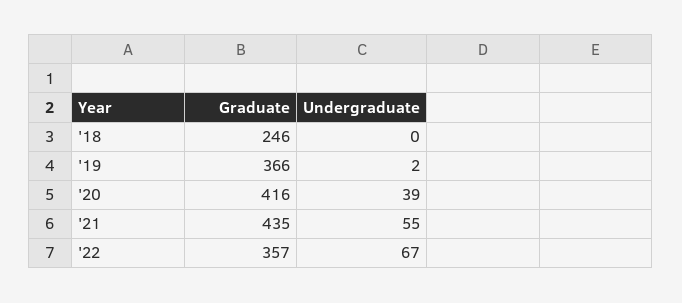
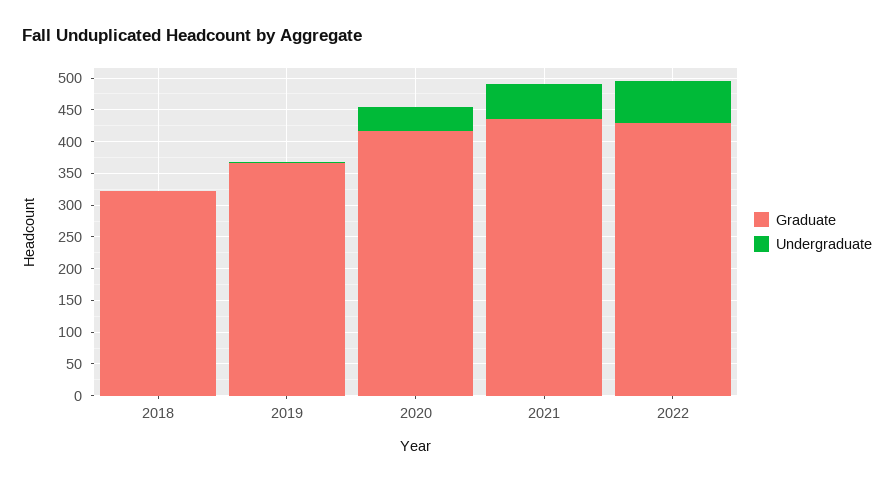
Graduate, '18: 246 -> 325
Graduate, '22: 357 -> 425

